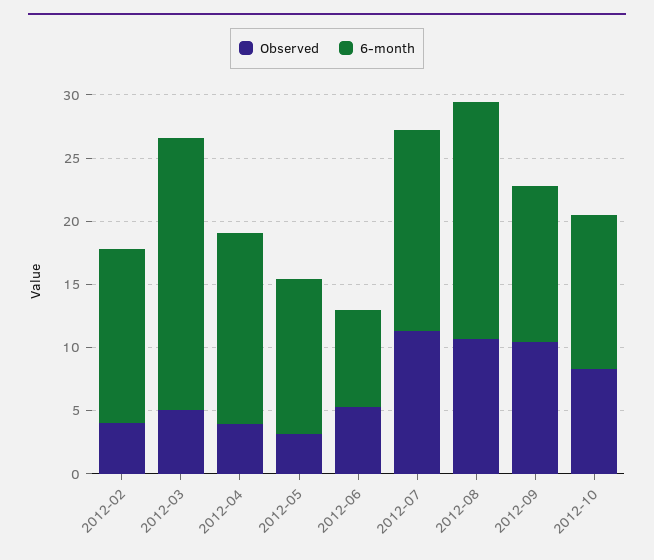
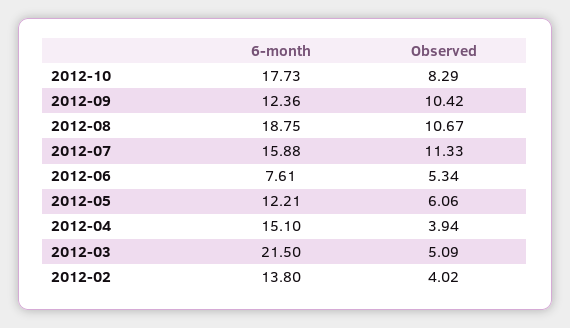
Observed, 2012-05: 3 -> 6.06
6-month, 2012-10: 12 -> 17.73

